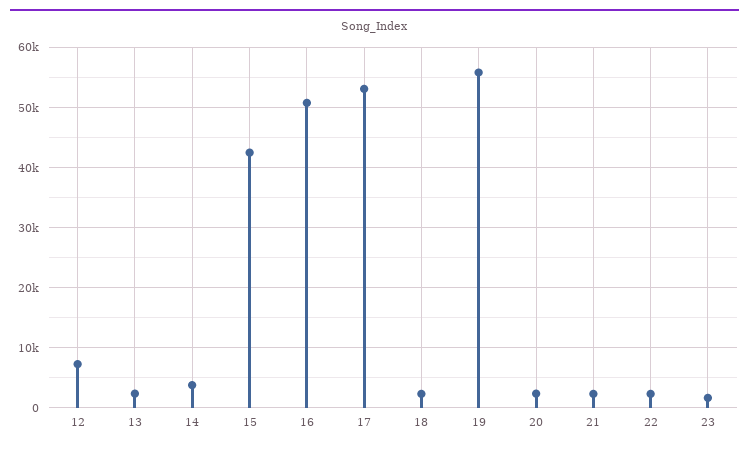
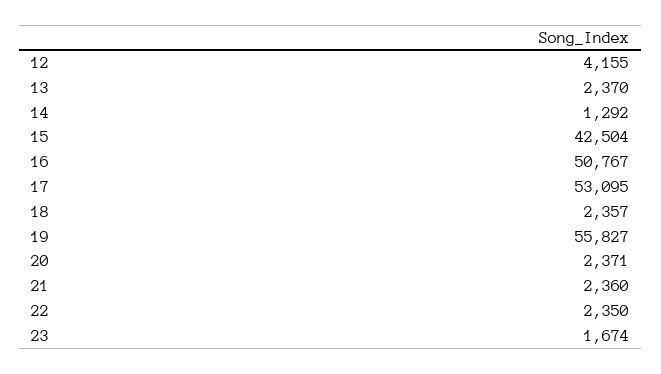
12: 7000 -> 4155
14: 4000 -> 1292

